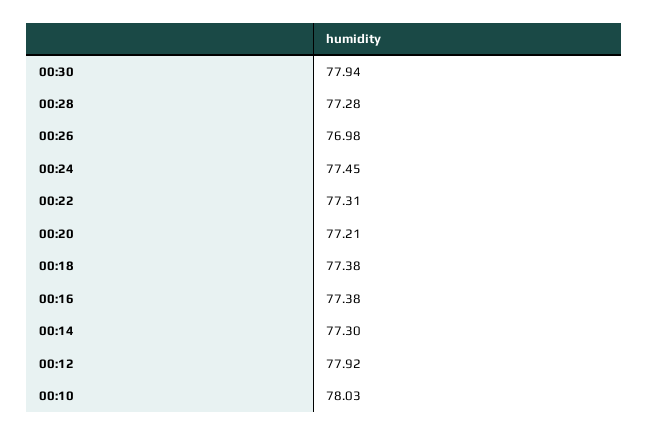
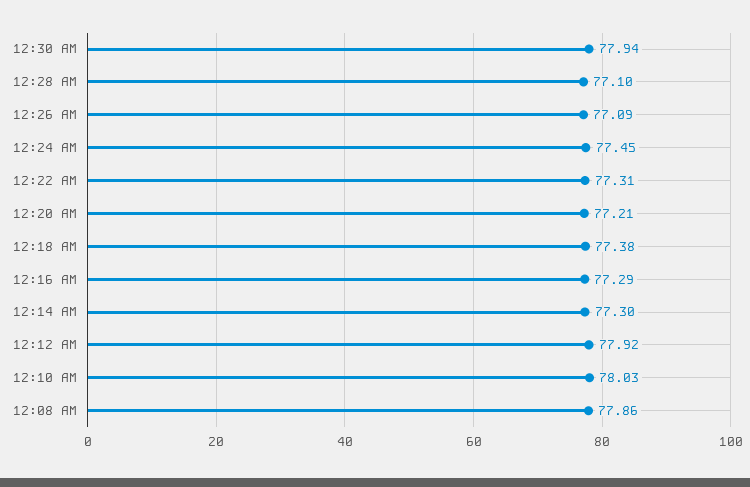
00:28: 77.28 -> 77.1
00:26: 76.98 -> 77.09
00:16: 77.38 -> 77.29
12:08 AM: none -> 77.86

